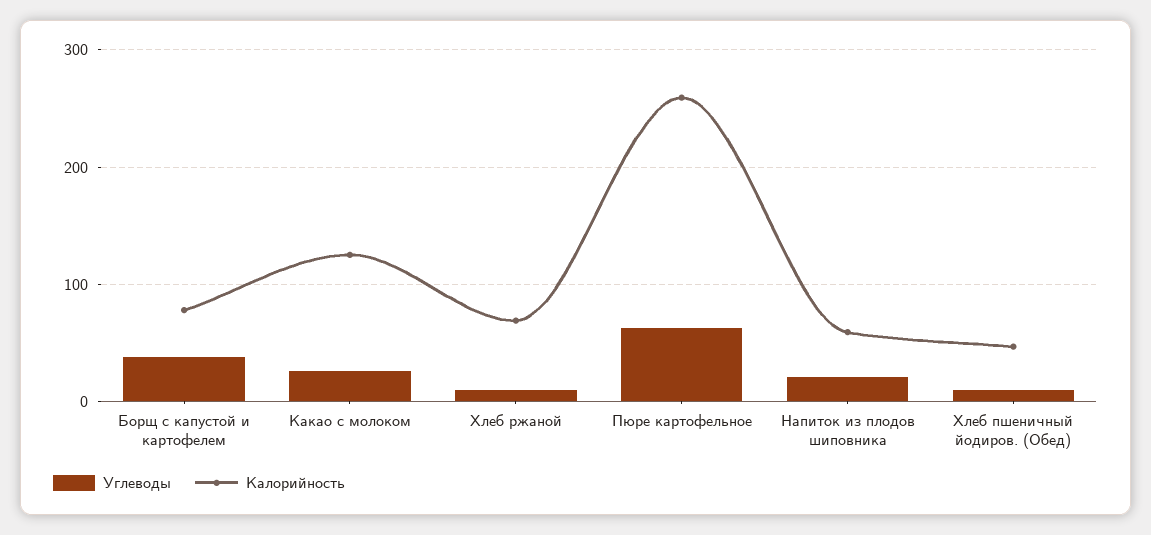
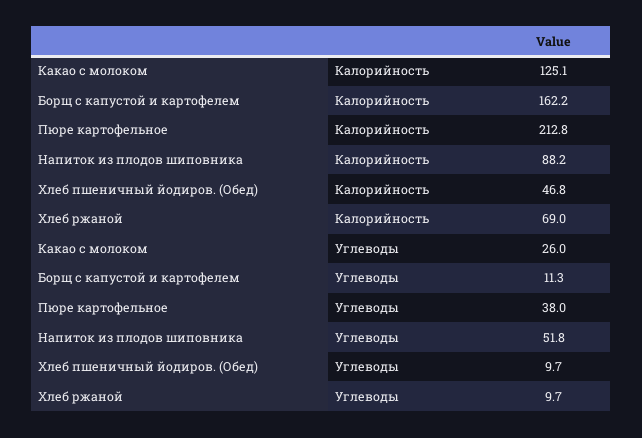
Углеводы, Борщ с капустой и картофелем: 40 -> 11.3
Калорийность, Борщ с капустой и картофелем: 80 -> 162.2
Углеводы, Пюре картофельное: 60 -> 38
Калорийность, Пюре картофельное: 260 -> 212.8
Углеводы, Напиток из плодов шиповника: 20 -> 51.8
Калорийность, Напиток из плодов шиповника: 60 -> 88.2

